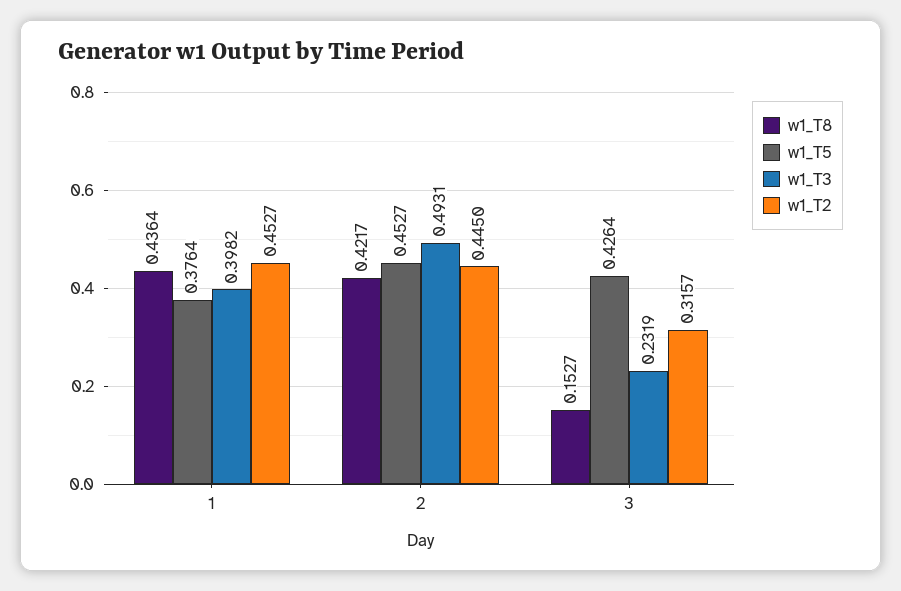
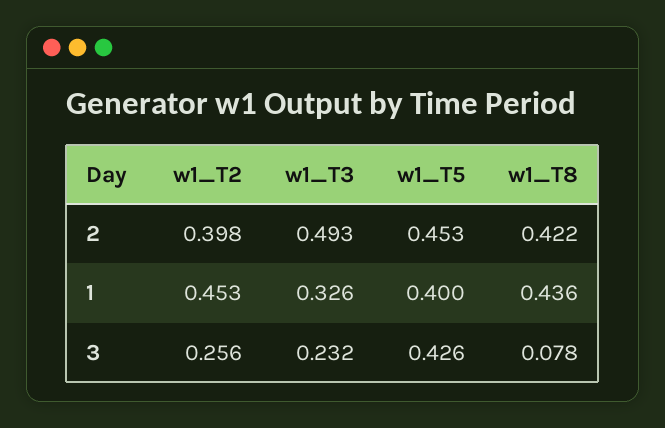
w1_T5, 1: 0.3764 -> 0.4
w1_T3, 1: 0.3982 -> 0.326
w1_T2, 2: 0.445 -> 0.398
w1_T8, 3: 0.1527 -> 0.078
w1_T2, 3: 0.3157 -> 0.256

